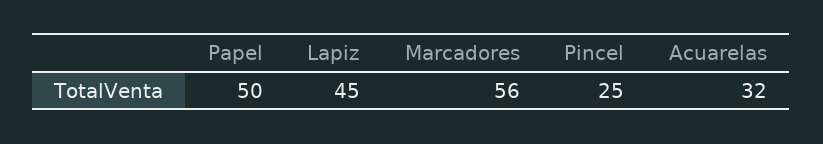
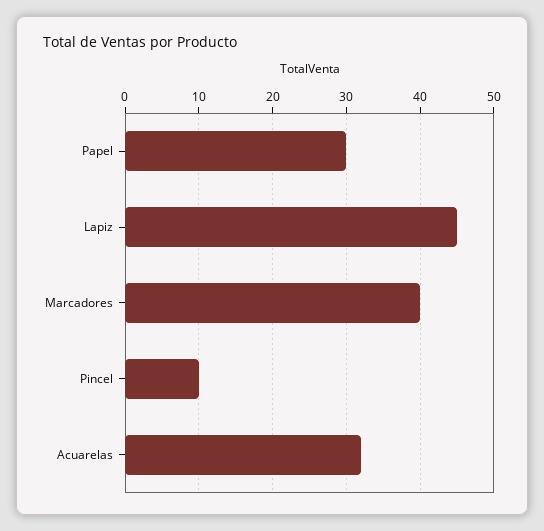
Papel: 50 -> 30
Marcadores: 56 -> 40
Pincel: 25 -> 10

